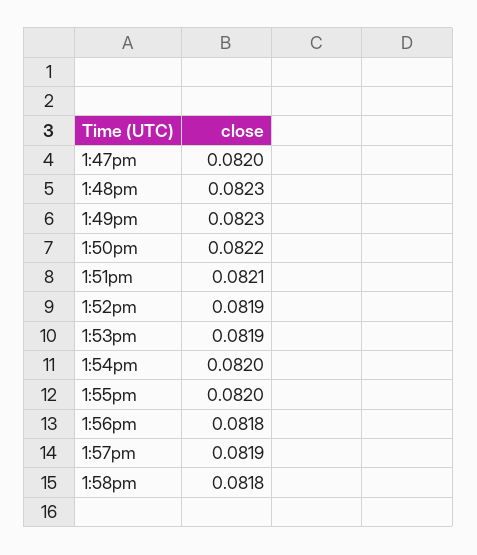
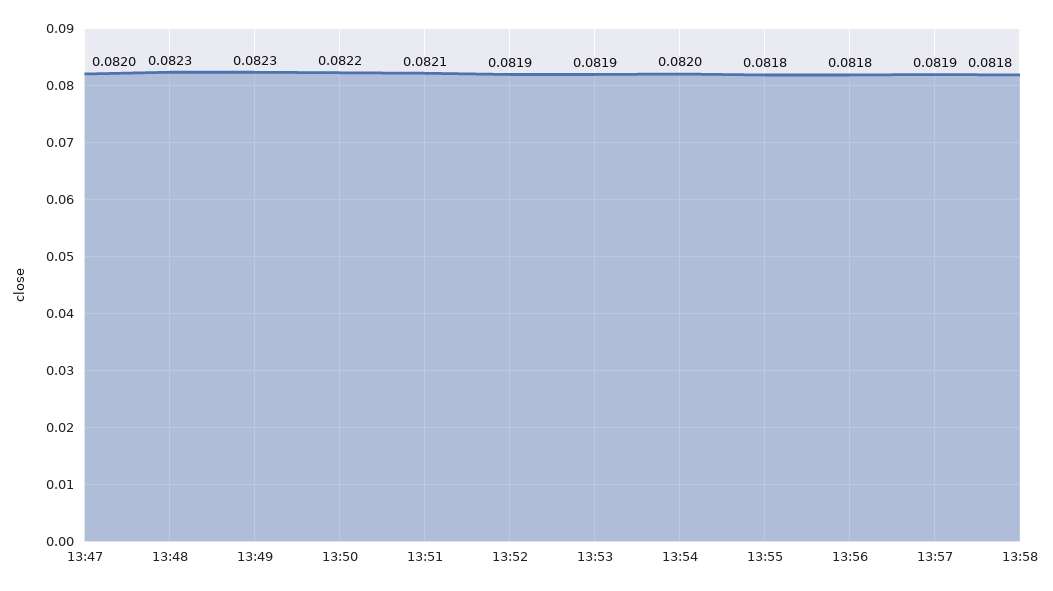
1:55pm: 0.082 -> 0.0818

